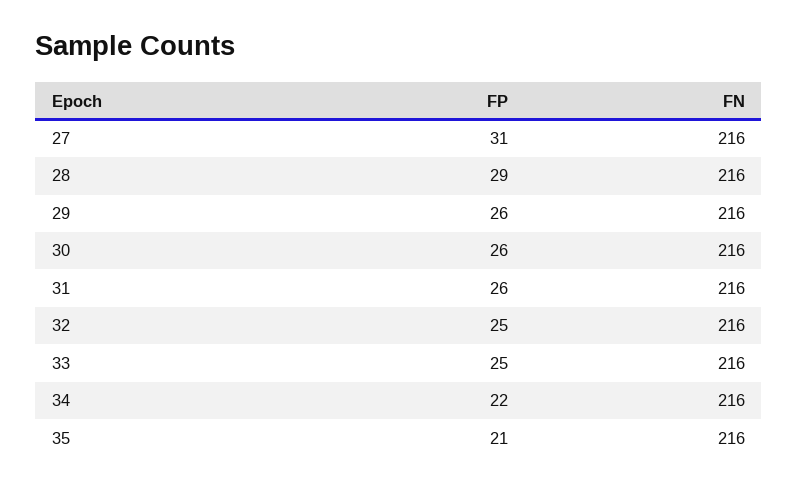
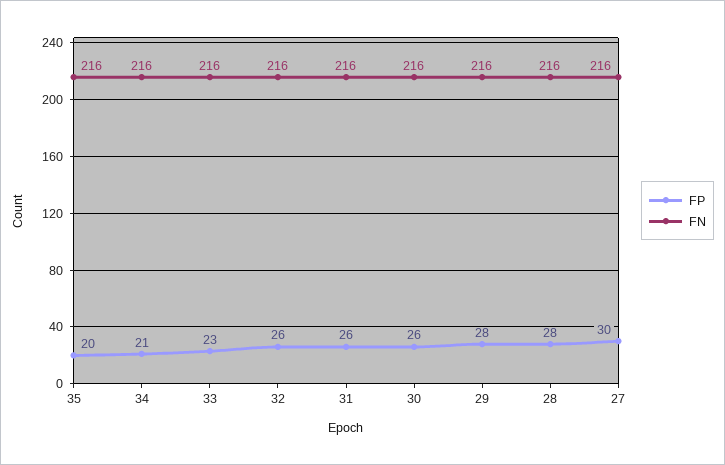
FP, 27: 31 -> 30
FP, 28: 29 -> 28
FP, 29: 26 -> 28
FP, 32: 25 -> 26
FP, 33: 25 -> 23
FP, 34: 22 -> 21
FP, 35: 21 -> 20

